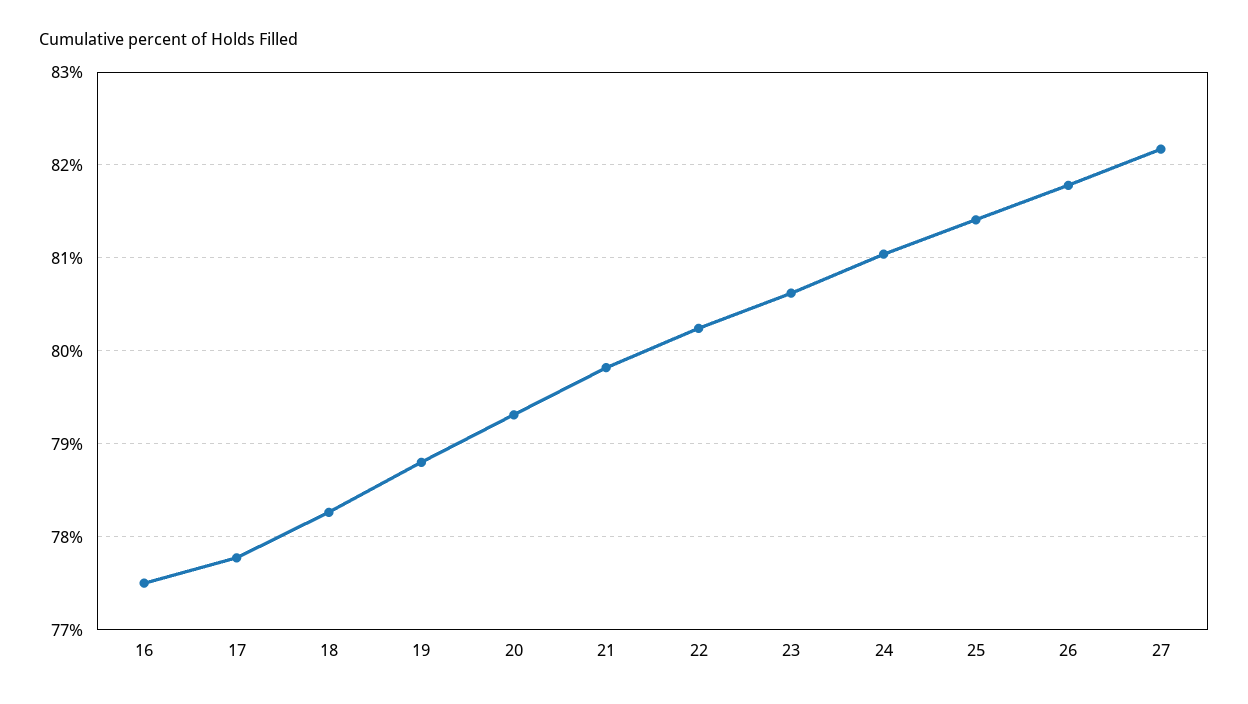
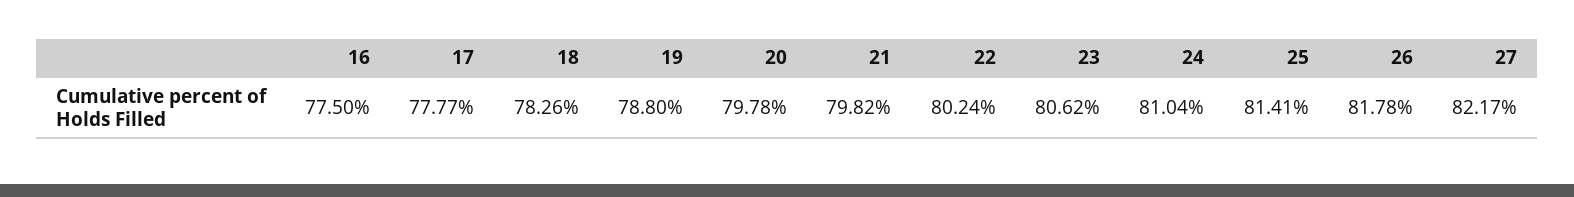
20: 79.3 -> 79.78

